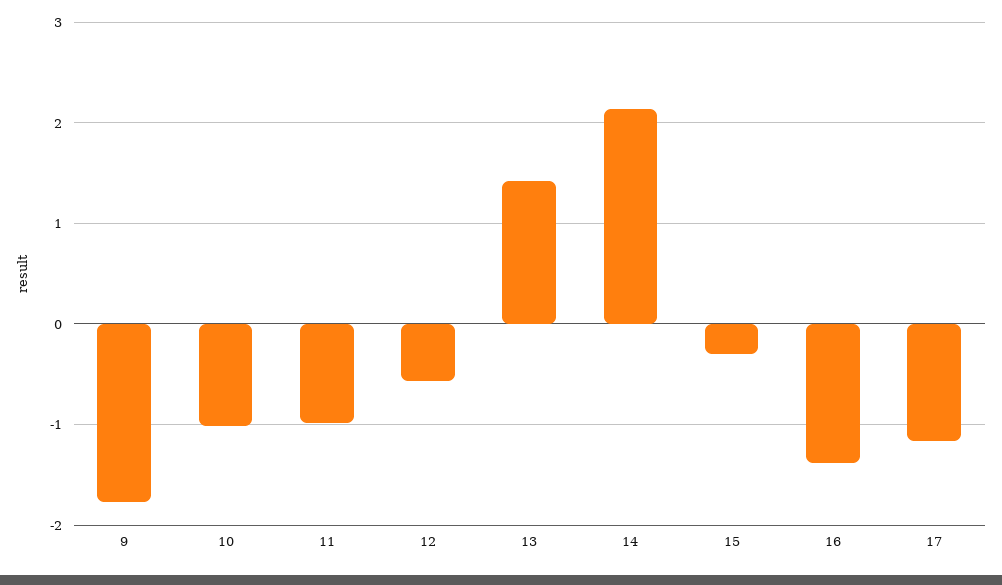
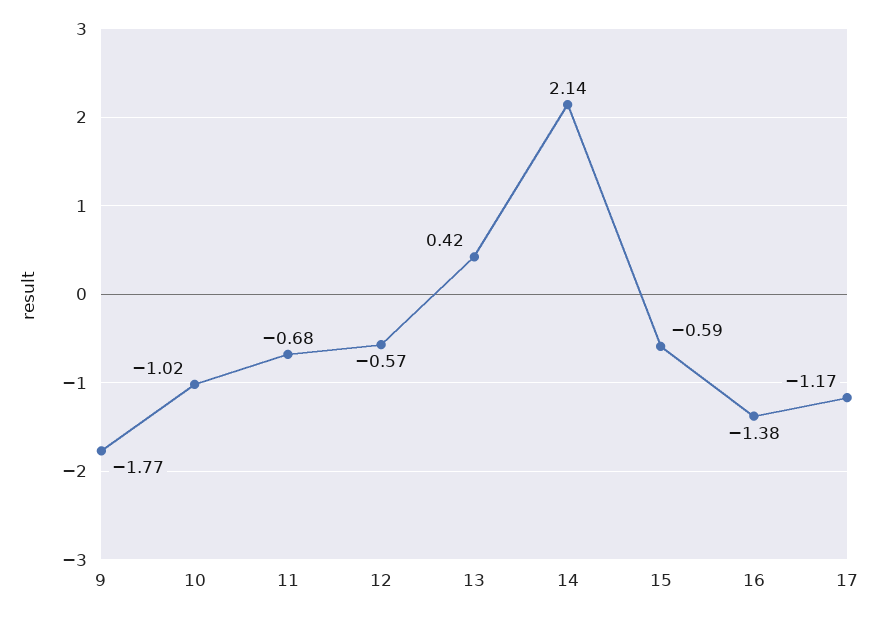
11: -1 -> -0.68
13: 1.4 -> 0.42
15: -0.3 -> -0.59

